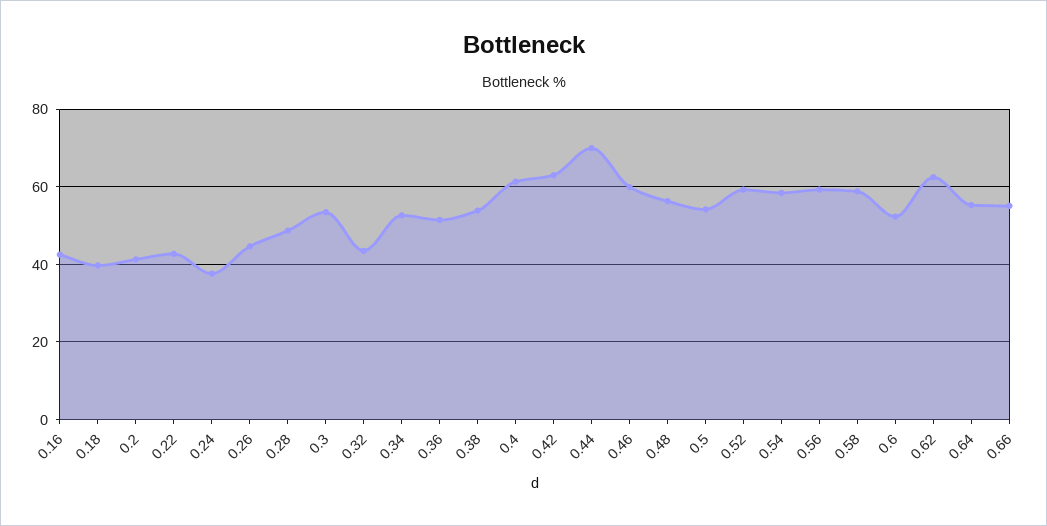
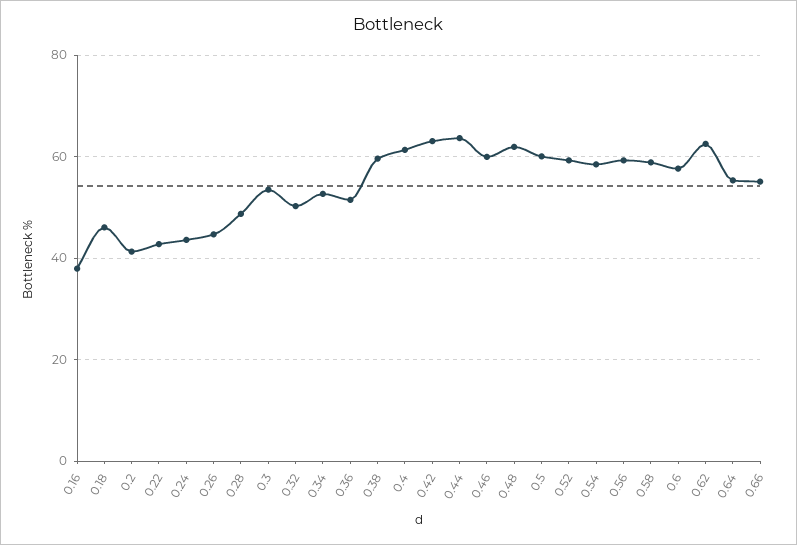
0.16: 42 -> 38
0.18: 40 -> 46
0.24: 38 -> 44
0.32: 44 -> 50
0.38: 54 -> 60
0.44: 70 -> 64
0.48: 56 -> 62
0.5: 54 -> 60
0.6: 52 -> 58

